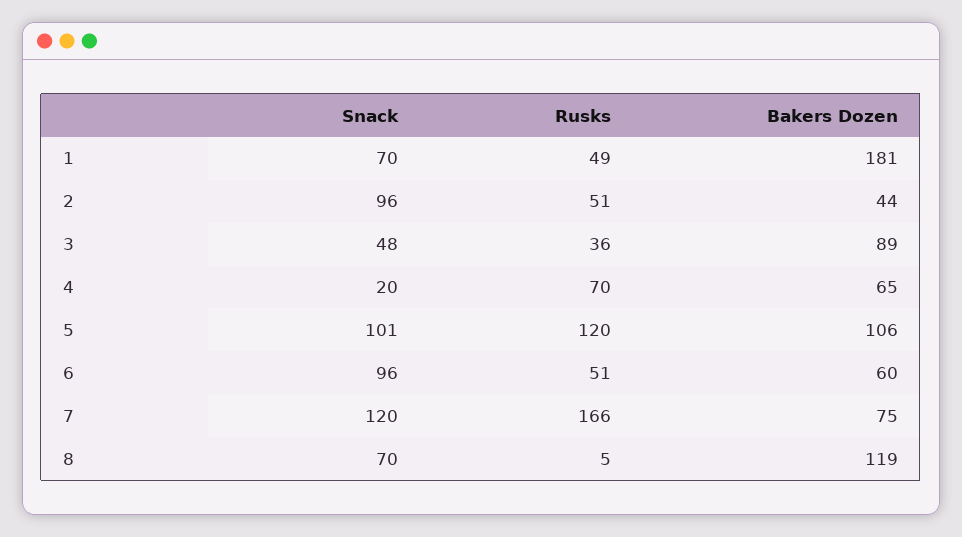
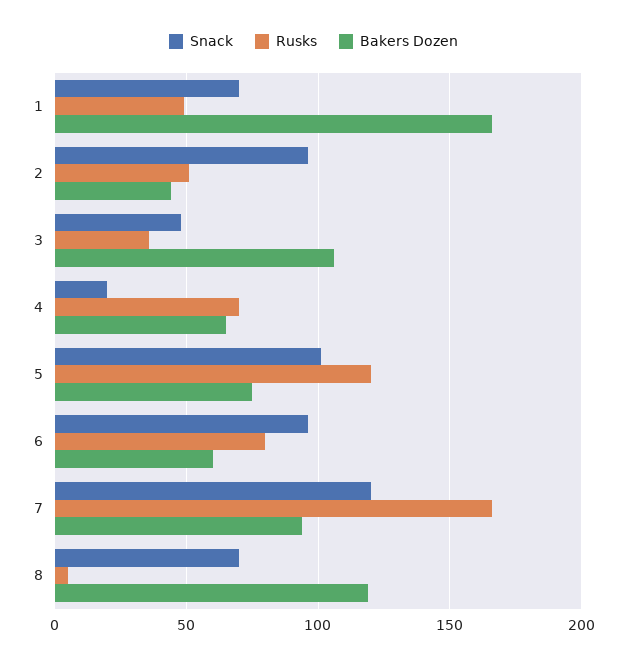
Bakers Dozen, 1: 181 -> 165
Bakers Dozen, 3: 89 -> 105
Bakers Dozen, 5: 106 -> 75
Rusks, 6: 51 -> 80
Bakers Dozen, 7: 75 -> 95

